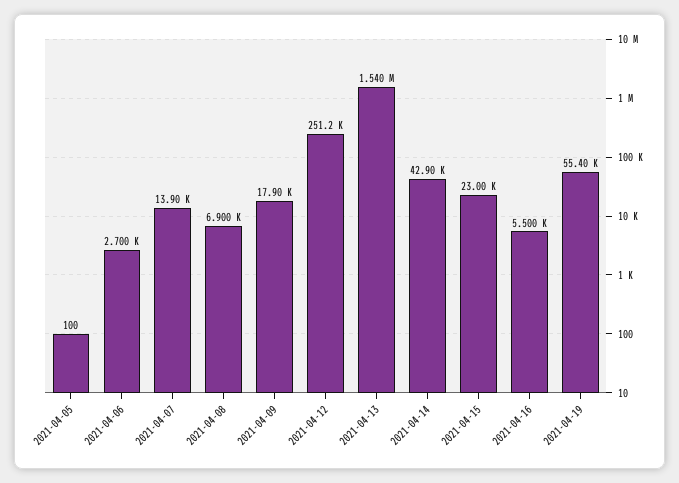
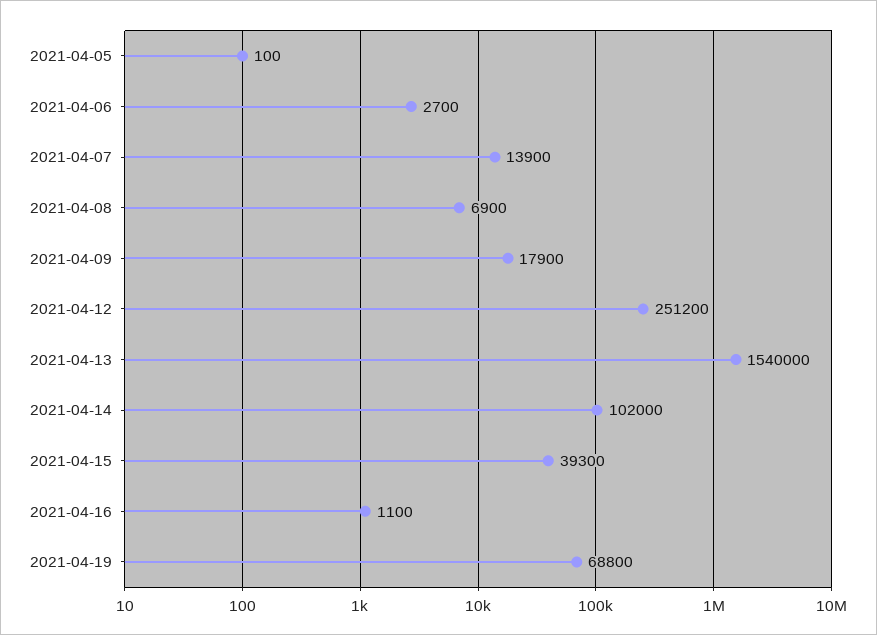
2021-04-14: 42900 -> 102000
2021-04-15: 23000 -> 39300
2021-04-16: 5500 -> 1100
2021-04-19: 55400 -> 68800

